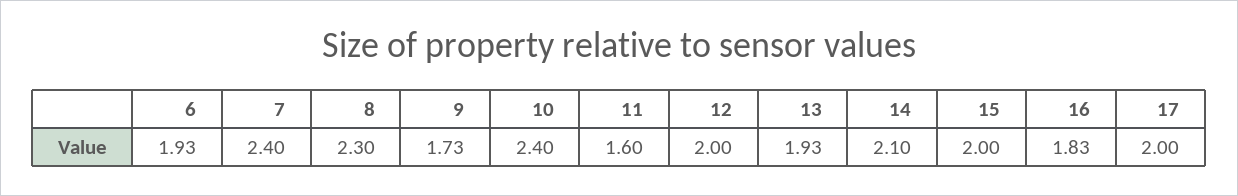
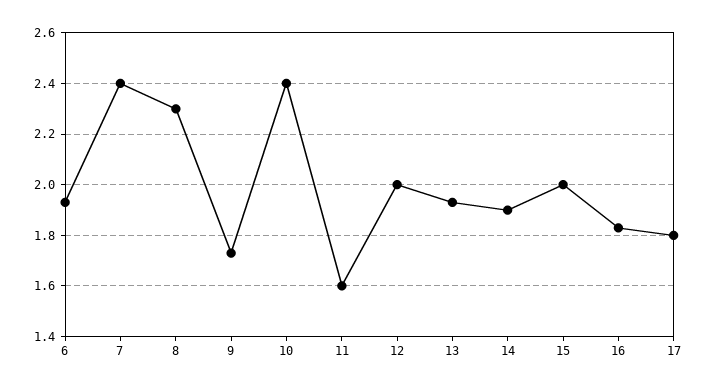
14: 2.1 -> 1.9
17: 2 -> 1.8

